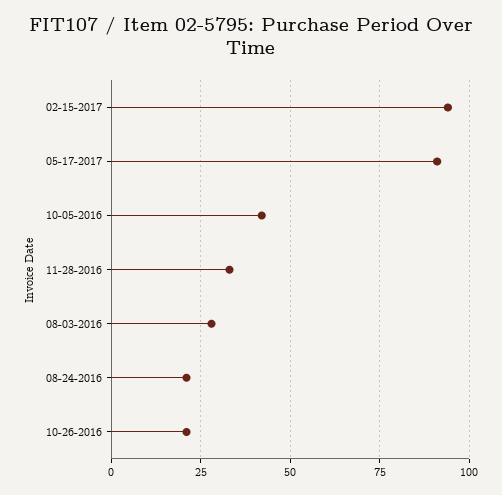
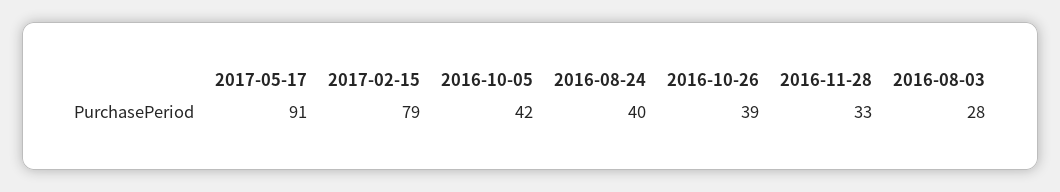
02-15-2017: 95 -> 79
08-24-2016: 20 -> 40
10-26-2016: 20 -> 39

